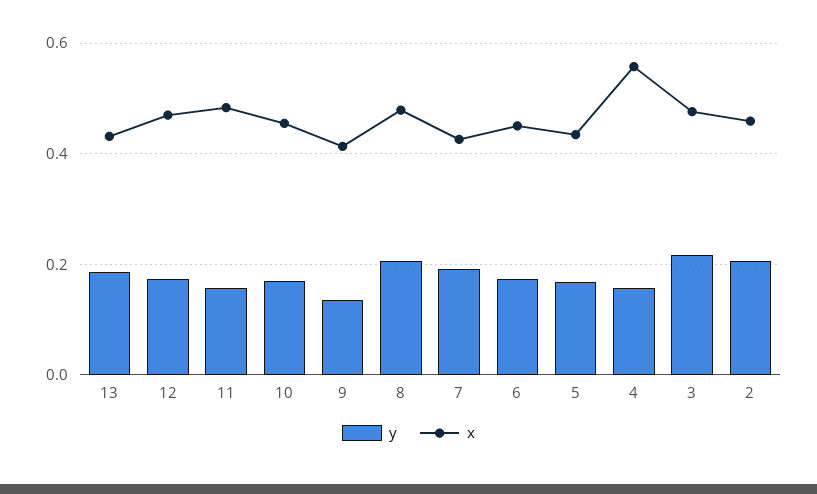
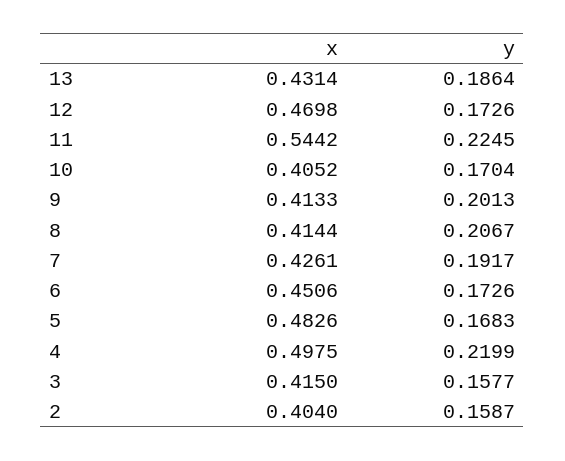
y, 11: 0.16 -> 0.2245
x, 11: 0.48 -> 0.5442
x, 10: 0.46 -> 0.4052
y, 9: 0.14 -> 0.2013
x, 8: 0.48 -> 0.4144
x, 5: 0.44 -> 0.4826
y, 4: 0.16 -> 0.2199
x, 4: 0.56 -> 0.4975
y, 3: 0.22 -> 0.1577
x, 3: 0.48 -> 0.415
y, 2: 0.2 -> 0.1587
x, 2: 0.46 -> 0.404

